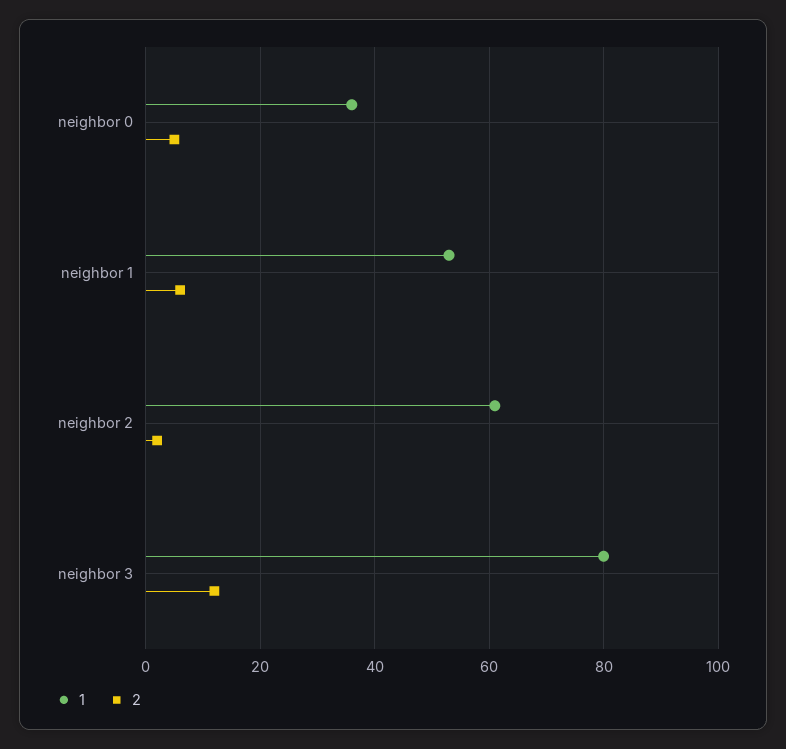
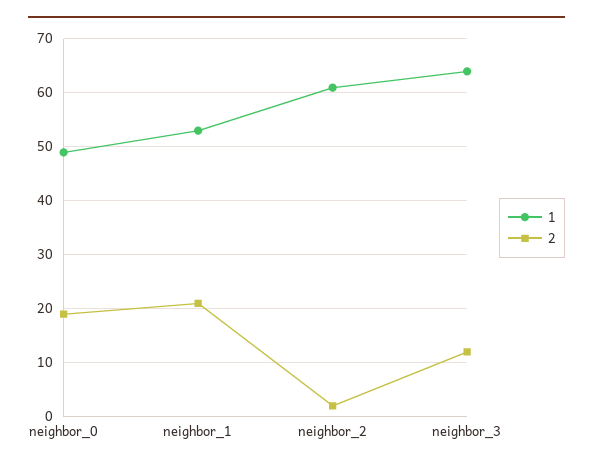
1, neighbor 0: 35 -> 50
2, neighbor 0: 5 -> 20
2, neighbor 1: 5 -> 20
1, neighbor 3: 80 -> 65

